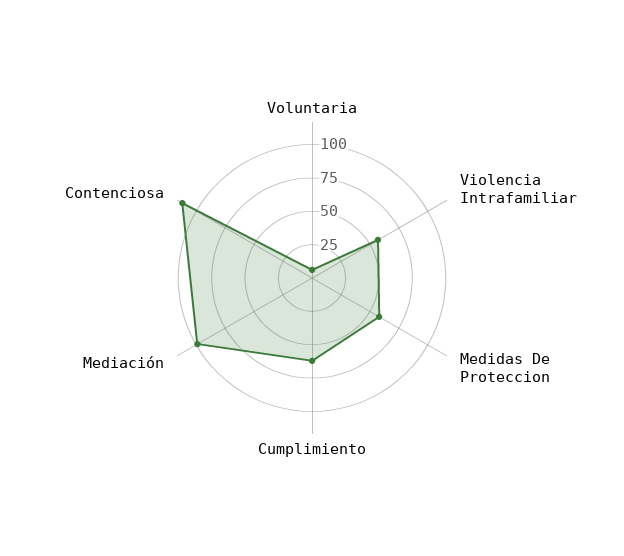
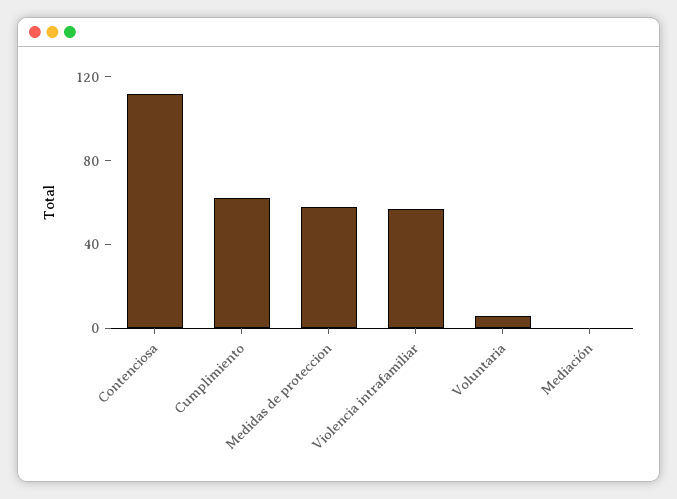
Mediación: 100 -> 0

